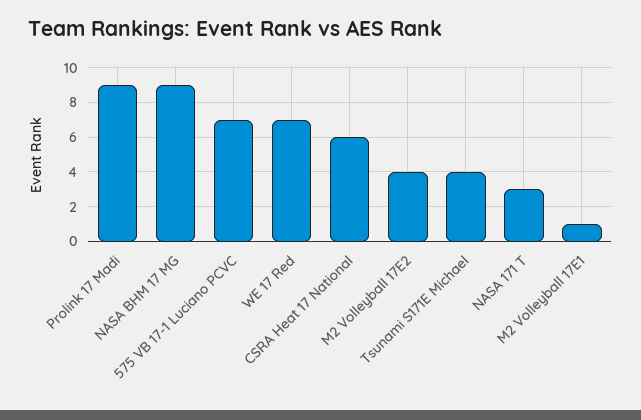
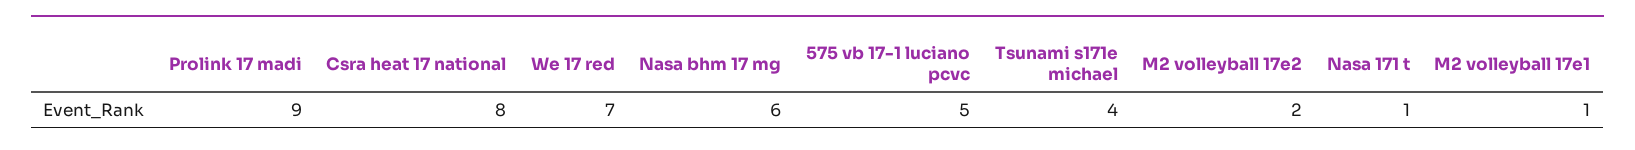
NASA BHM 17 MG: 9 -> 6
575 VB 17-1 Luciano PCVC: 7 -> 5
CSRA Heat 17 National: 6 -> 8
M2 Volleyball 17E2: 4 -> 2
NASA 171 T: 3 -> 1

